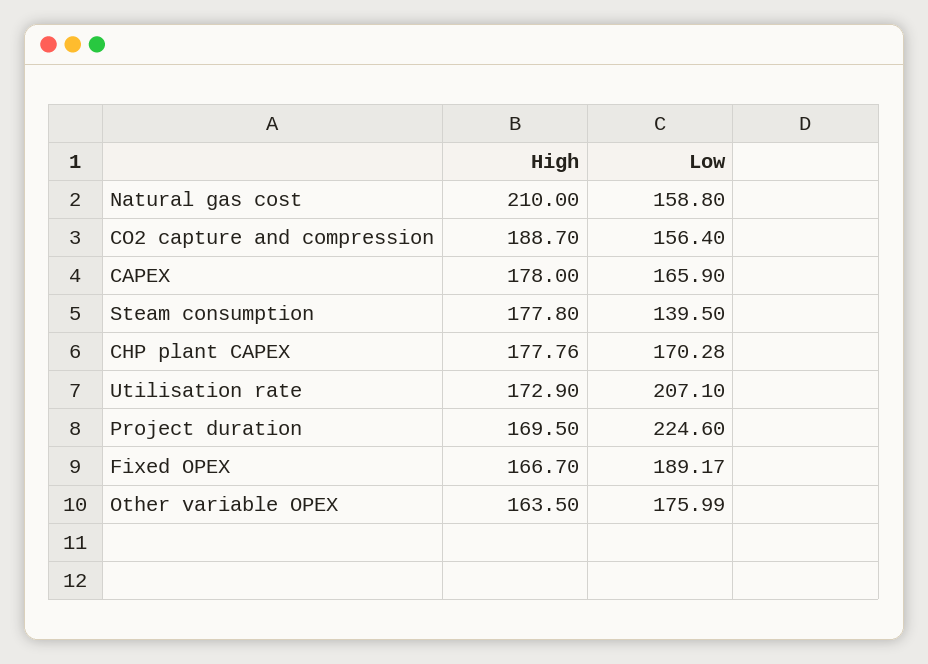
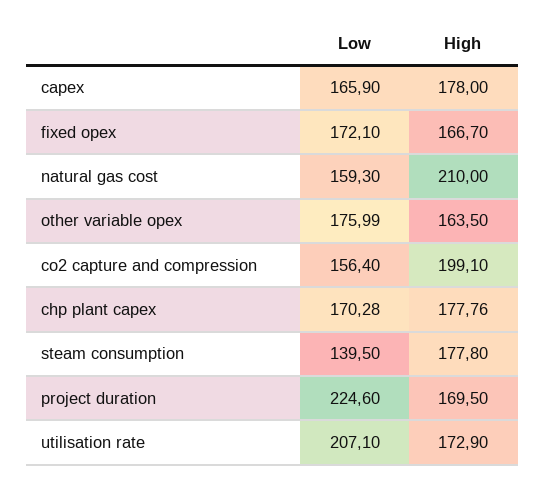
Low, Natural gas cost: 158.8 -> 159.3
High, CO2 capture and compression: 188.7 -> 199.1
Low, Fixed OPEX: 189.17 -> 172.1

